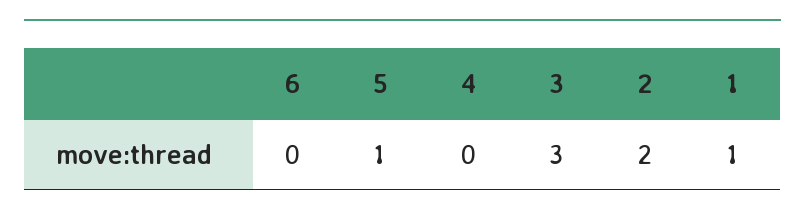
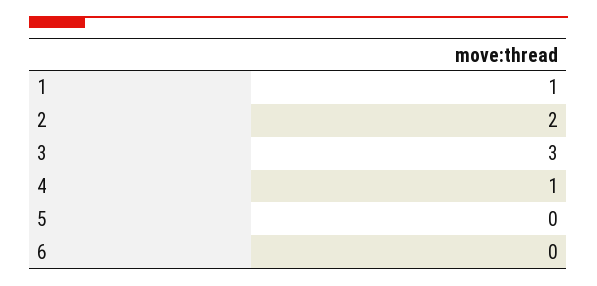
5: 1 -> 0
4: 0 -> 1

